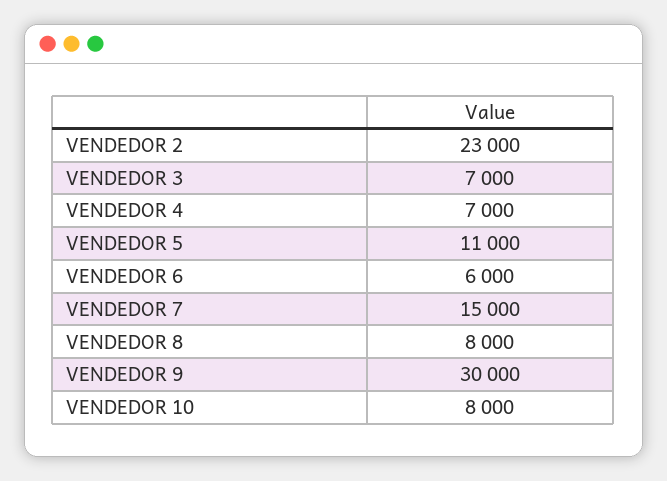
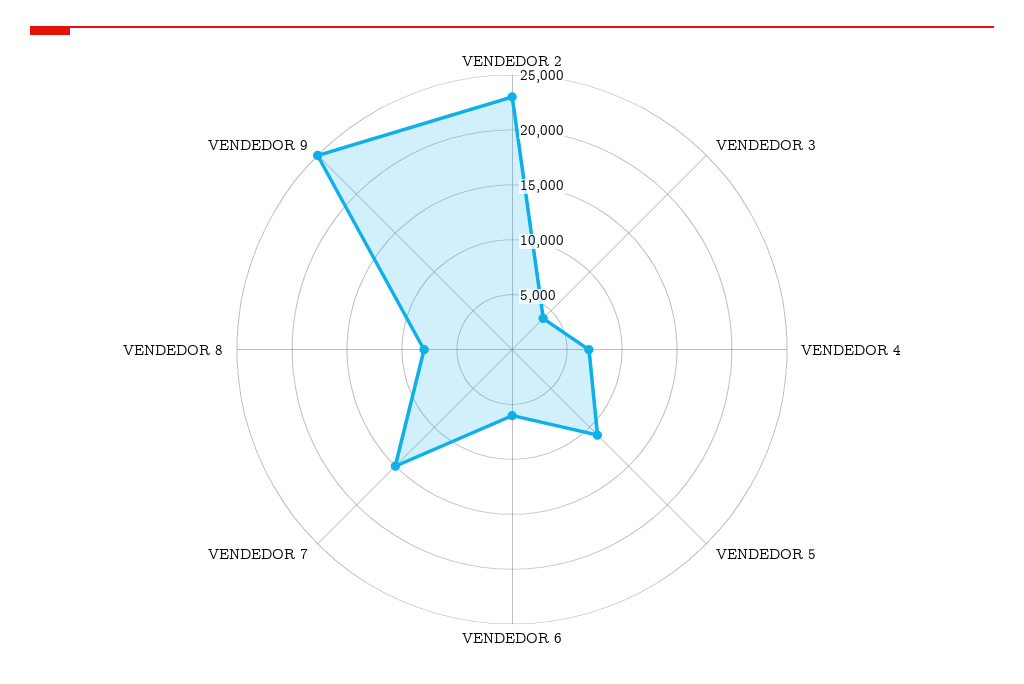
VENDEDOR 3: 7000 -> 4000
VENDEDOR 9: 30000 -> 25000
VENDEDOR 10: 8000 -> none

